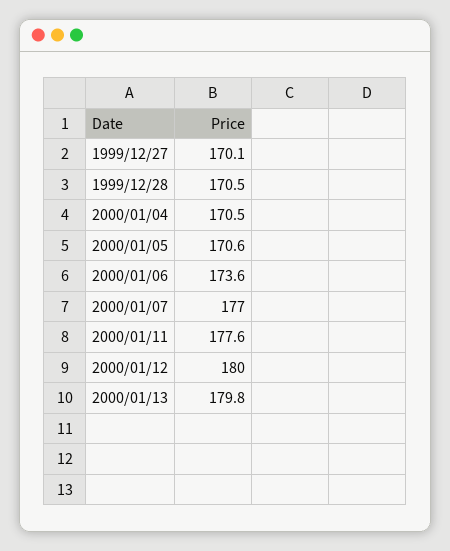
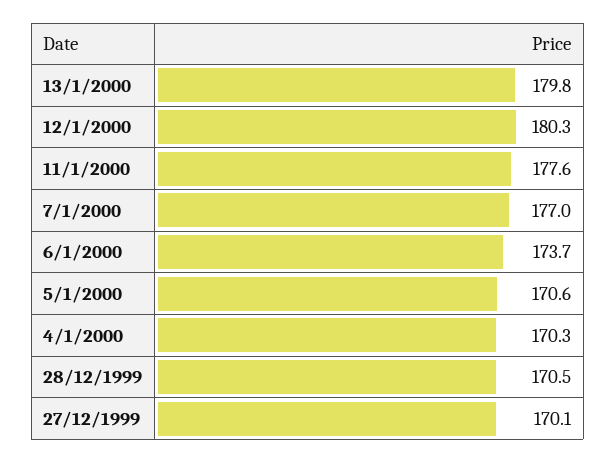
2000/01/04: 170.5 -> 170.3
2000/01/06: 173.6 -> 173.7
2000/01/12: 180 -> 180.3

